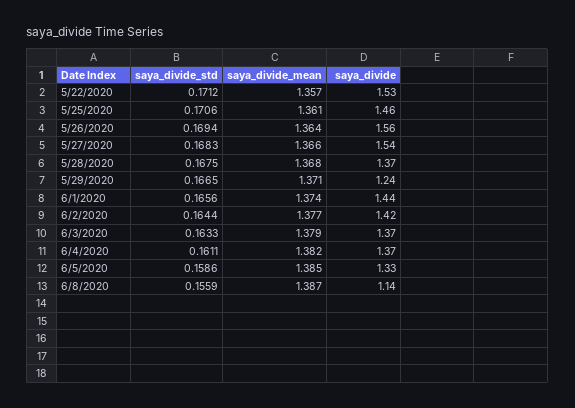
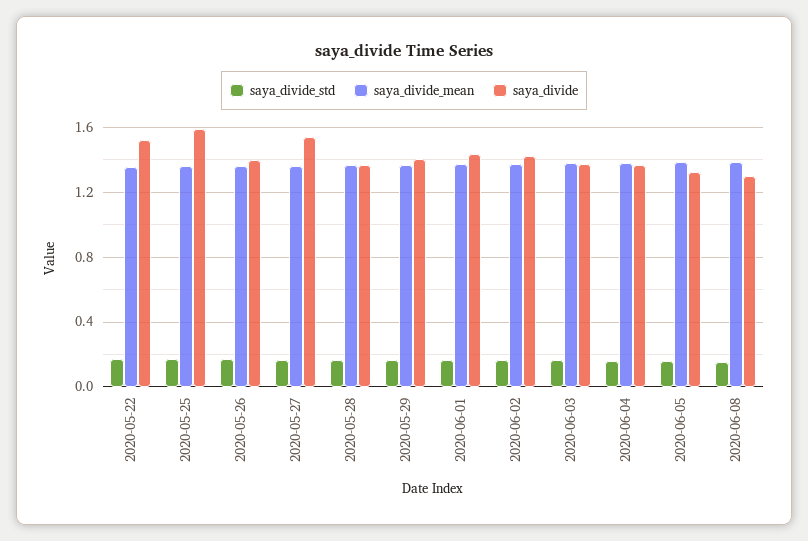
saya_divide, 5/25/2020: 1.46 -> 1.6
saya_divide, 5/26/2020: 1.56 -> 1.4
saya_divide, 5/29/2020: 1.24 -> 1.4
saya_divide, 6/8/2020: 1.14 -> 1.3

